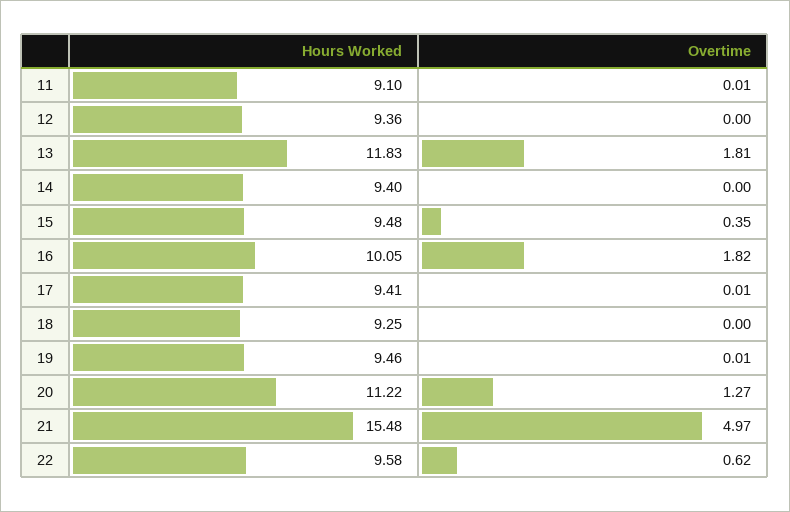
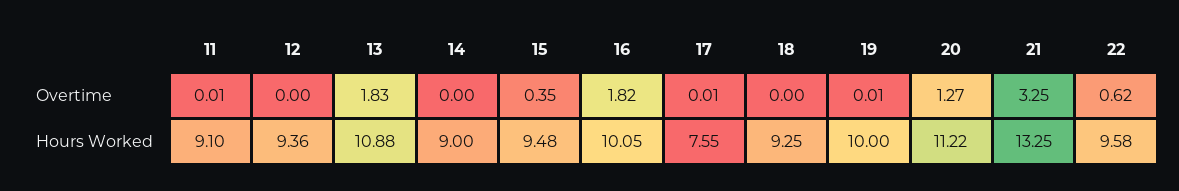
Hours Worked, 13: 11.83 -> 10.88
Overtime, 13: 1.81 -> 1.83
Hours Worked, 14: 9.4 -> 9
Hours Worked, 17: 9.41 -> 7.55
Hours Worked, 19: 9.46 -> 10
Hours Worked, 21: 15.48 -> 13.25
Overtime, 21: 4.97 -> 3.25

